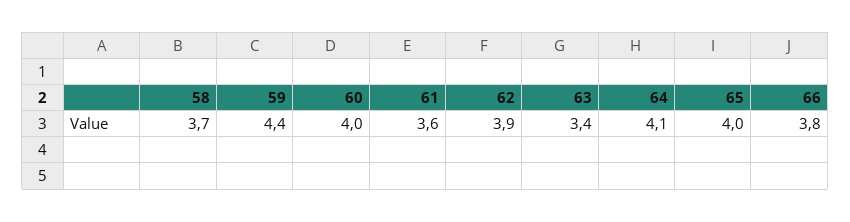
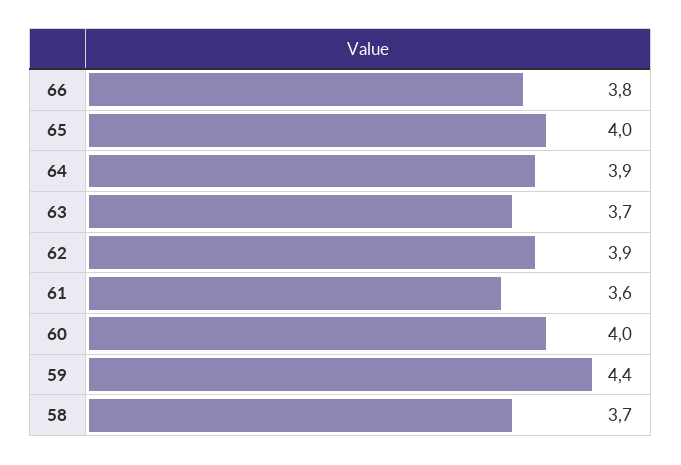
63: 3.4 -> 3.7
64: 4.1 -> 3.9

